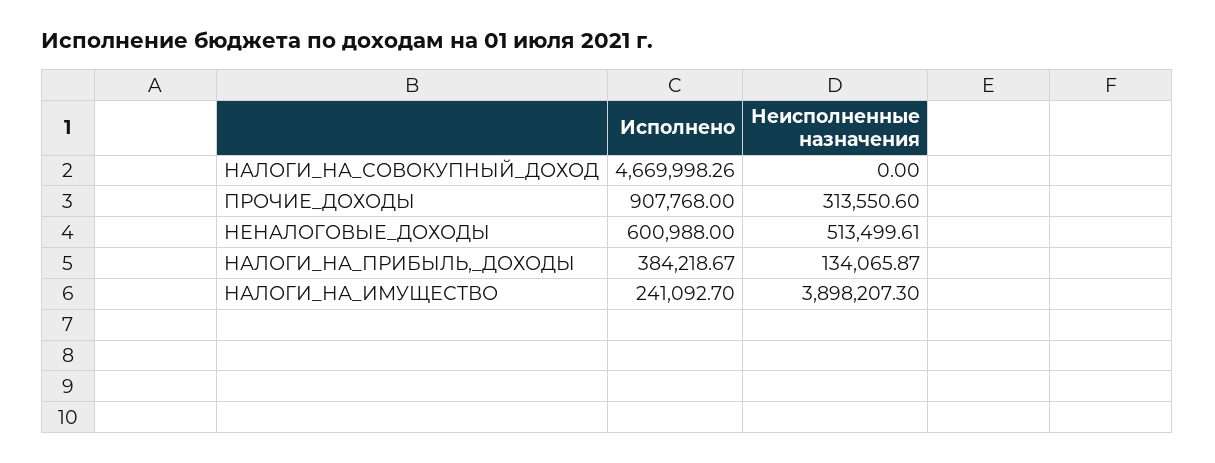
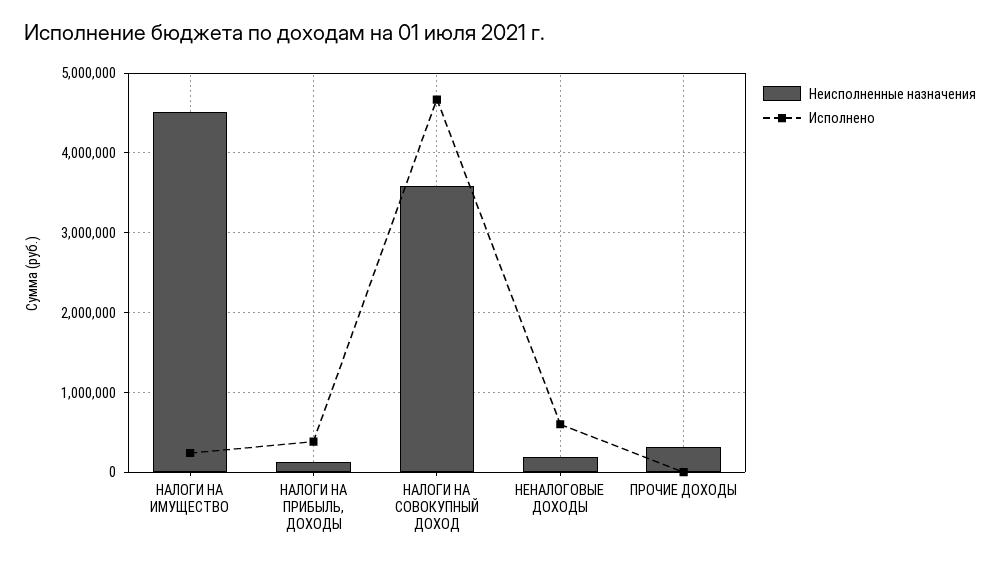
Неисполненные назначения, НАЛОГИ_НА_СОВОКУПНЫЙ_ДОХОД: 0 -> 3600000
Исполнено, ПРОЧИЕ_ДОХОДЫ: 907768 -> 0
Неисполненные назначения, НЕНАЛОГОВЫЕ_ДОХОДЫ: 513499.61 -> 200000
Неисполненные назначения, НАЛОГИ_НА_ИМУЩЕСТВО: 3898207.3 -> 4500000

